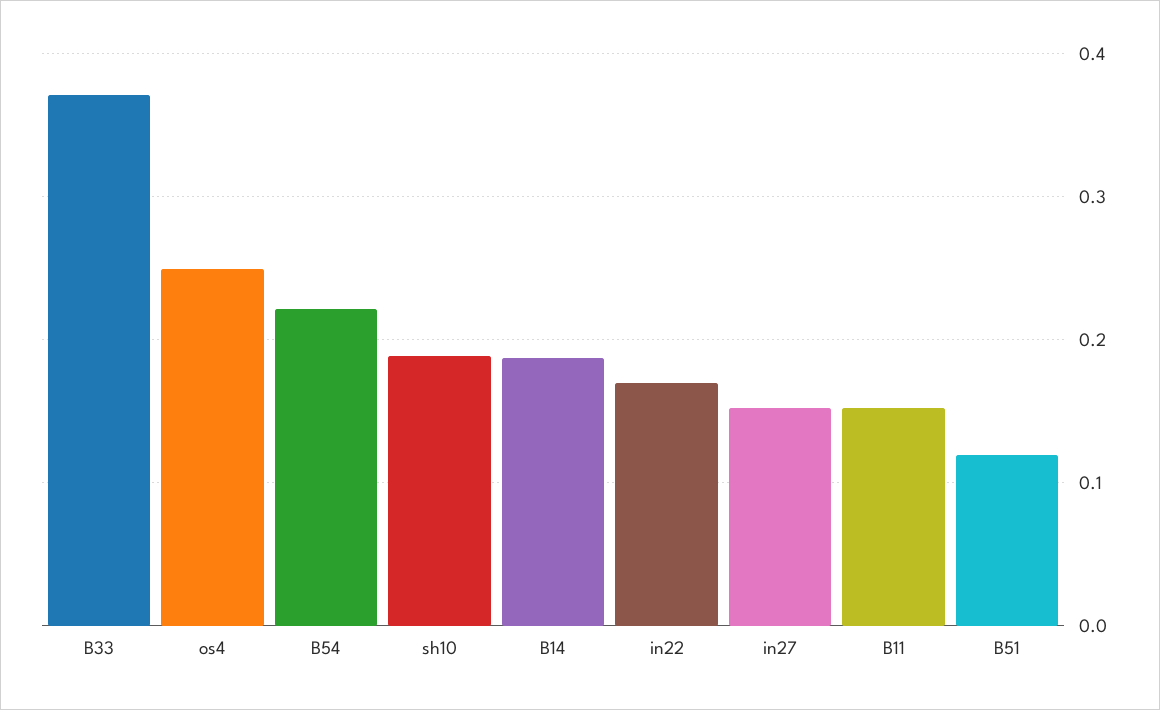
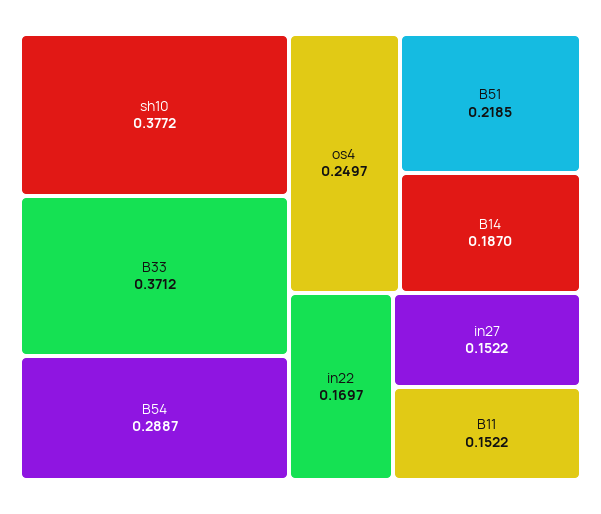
B54: 0.22 -> 0.2887
sh10: 0.19 -> 0.3772
B51: 0.12 -> 0.2185

